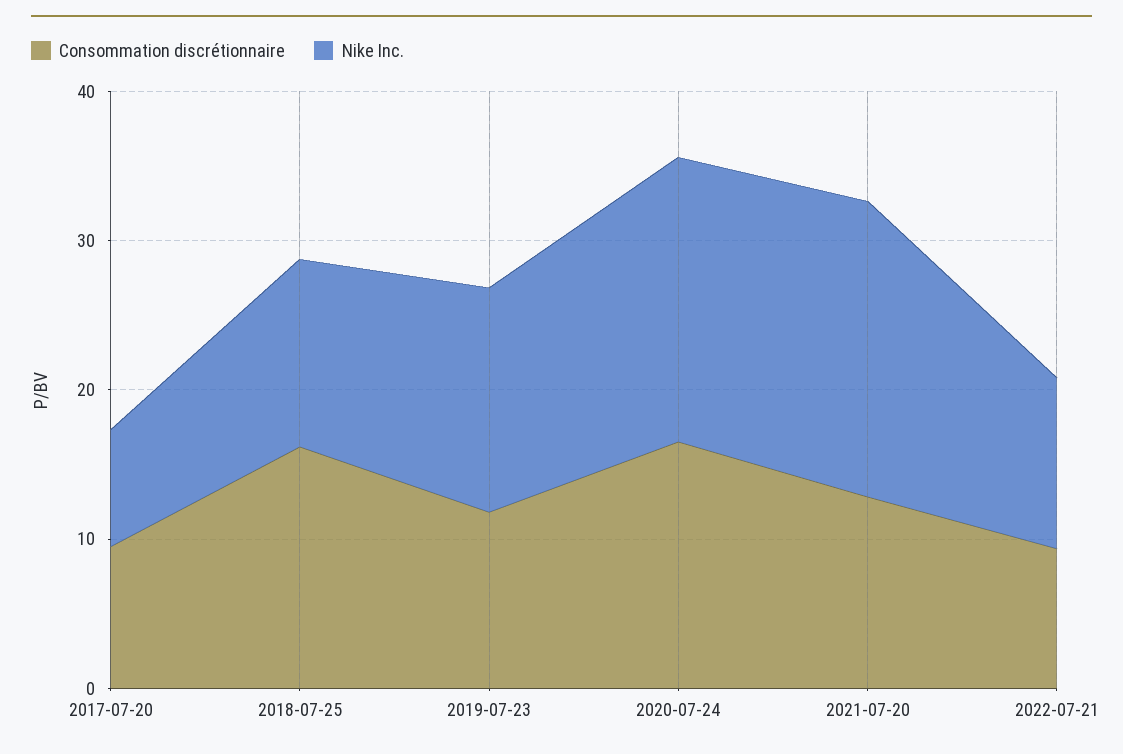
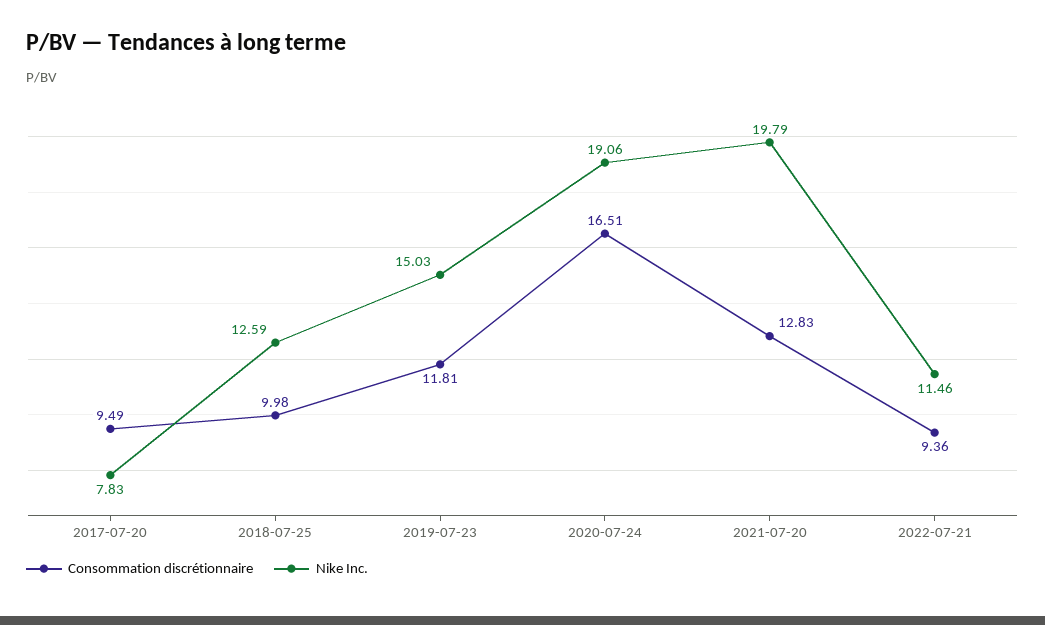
Consommation discrétionnaire, 2018-07-25: 16 -> 9.98

